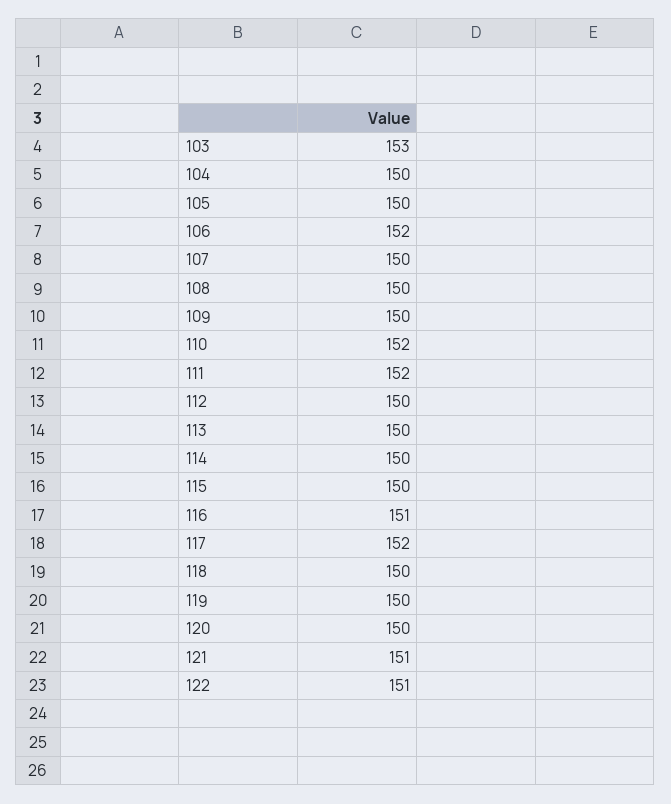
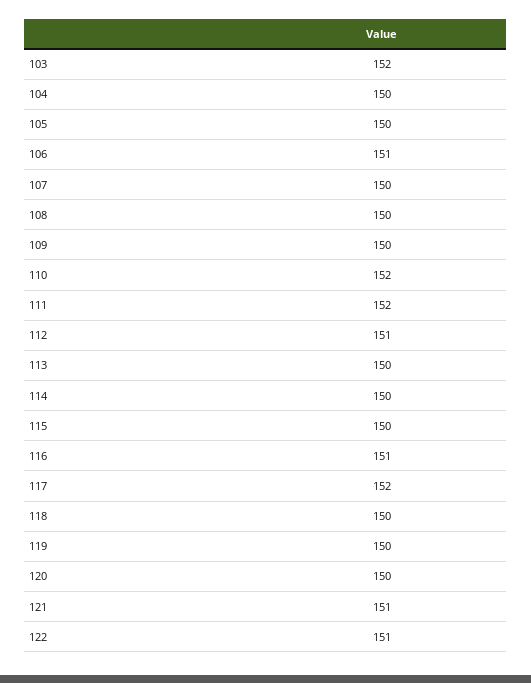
103: 153 -> 152
106: 152 -> 151
112: 150 -> 151

